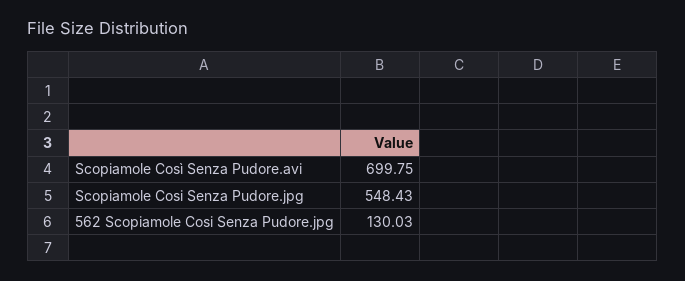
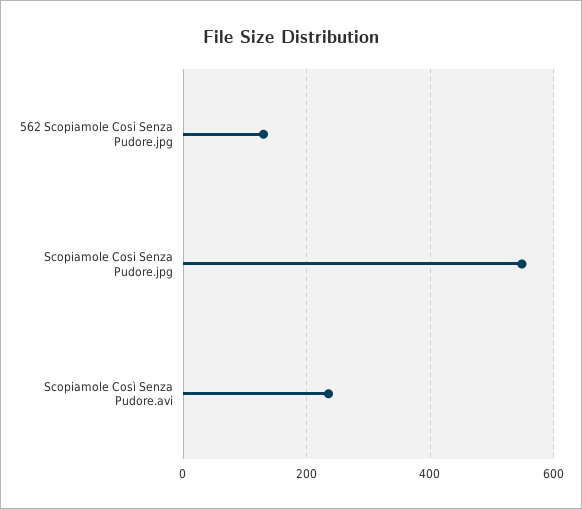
Scopiamole Così Senza Pudore.avi: 699.75 -> 240

